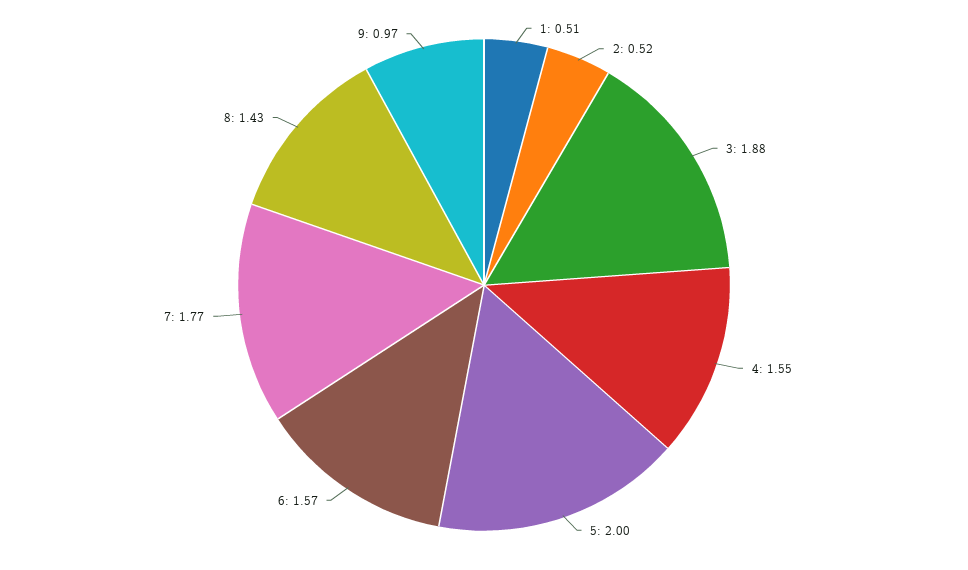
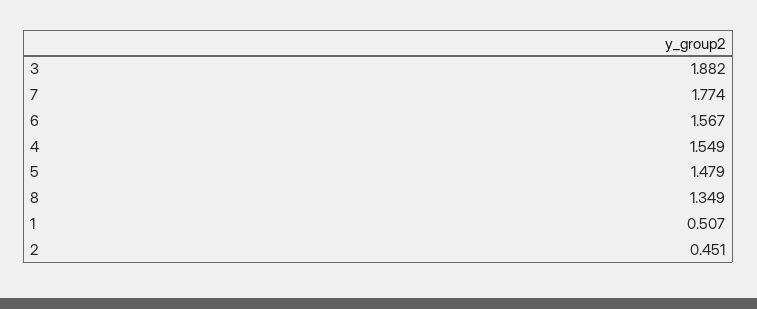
2: 0.52 -> 0.451
5: 2 -> 1.479
8: 1.43 -> 1.349
9: 0.97 -> none

